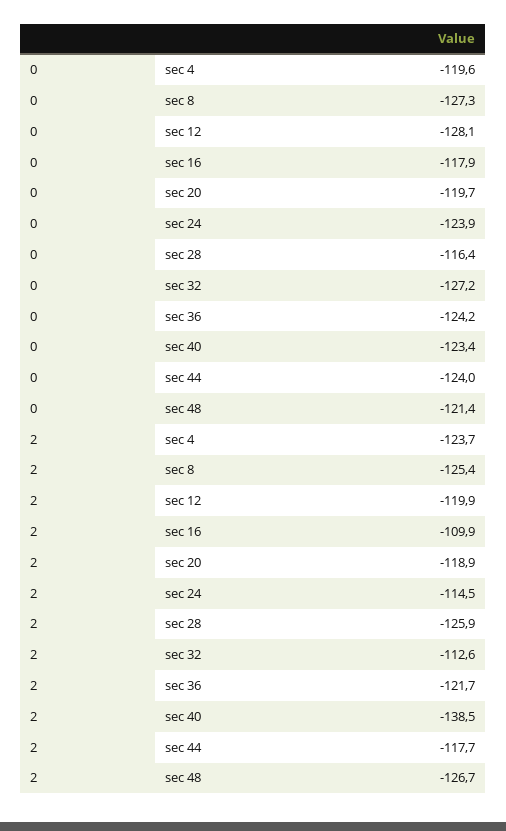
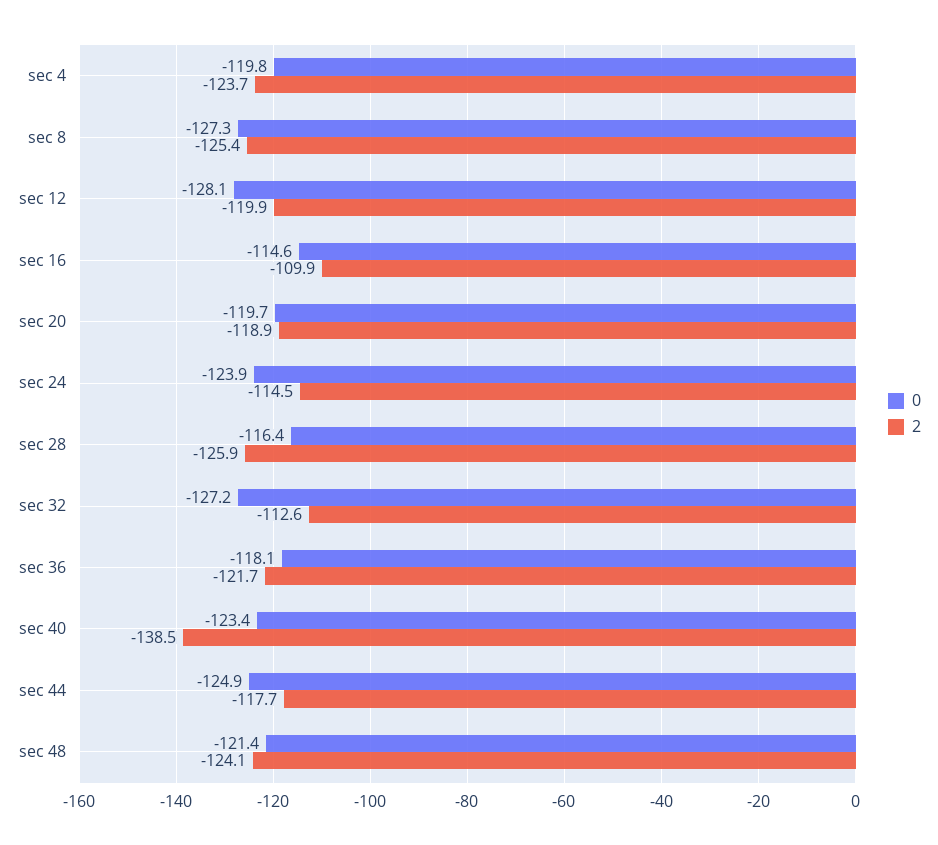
0, sec 4: -119.6 -> -119.8
0, sec 16: -117.9 -> -114.6
0, sec 36: -124.2 -> -118.1
0, sec 44: -124 -> -124.9
2, sec 48: -126.7 -> -124.1

